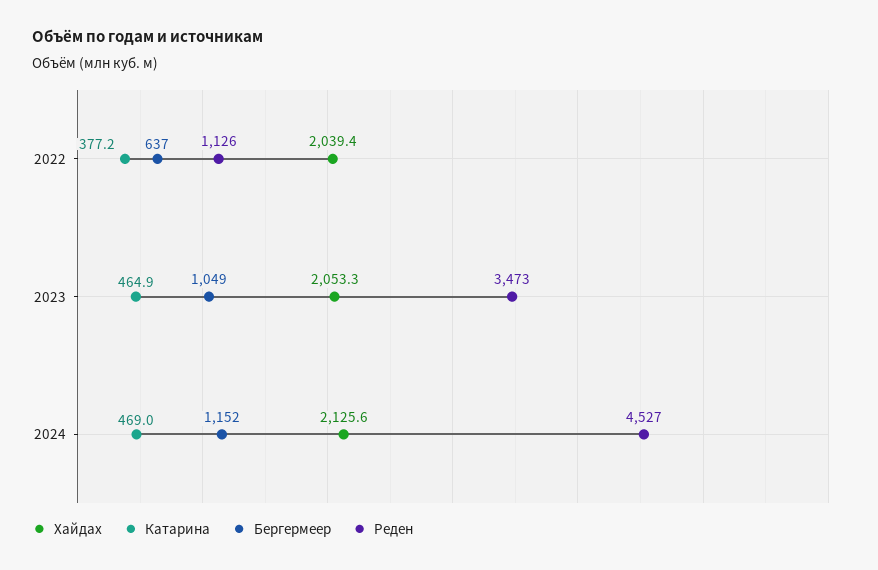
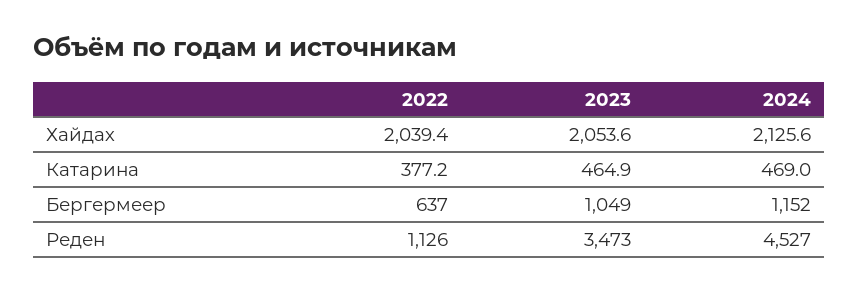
Хайдах, 2023: 2053.3 -> 2053.6

